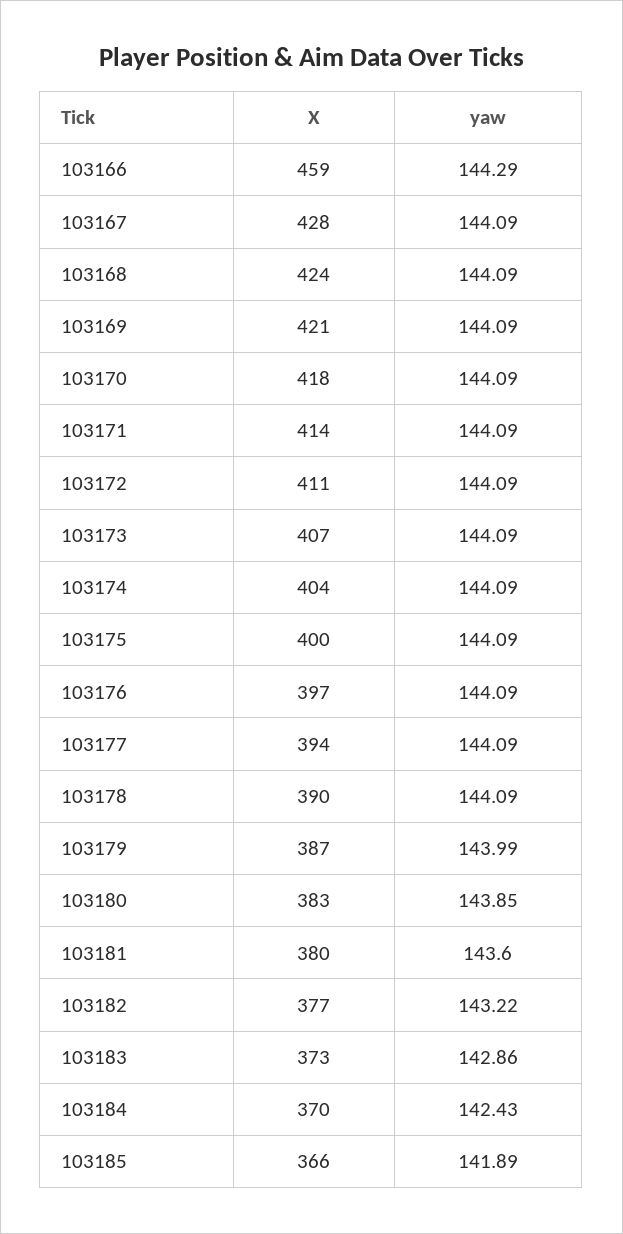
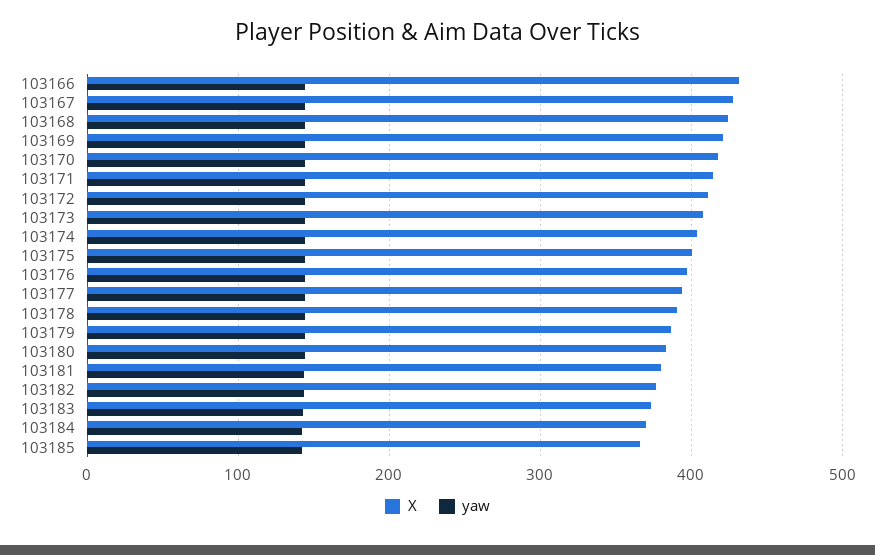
X, 103166: 459 -> 430

